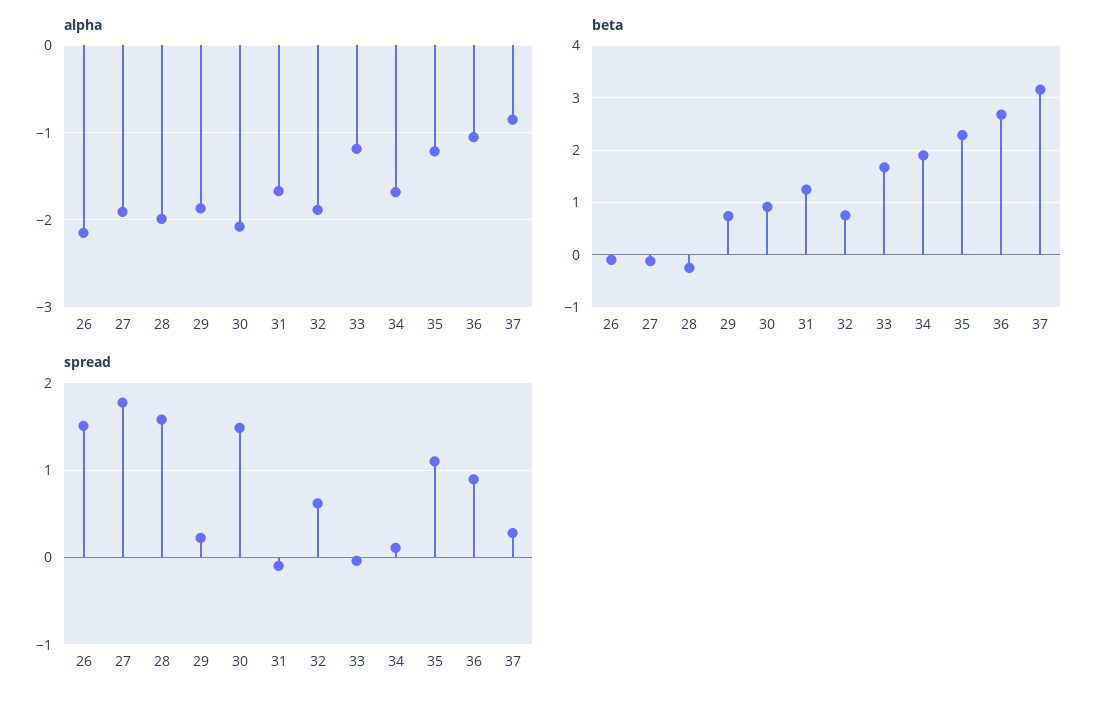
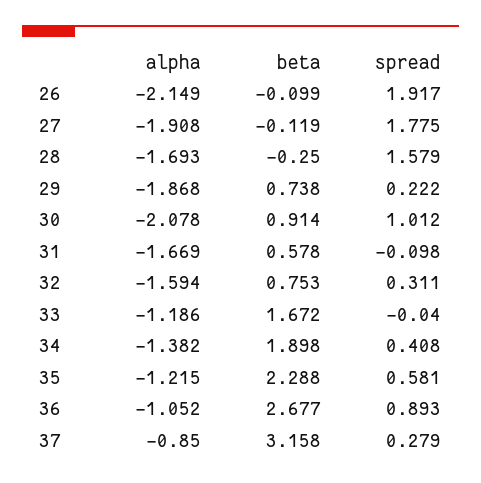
alpha, 28: -2 -> -1.693
alpha, 32: -1.9 -> -1.594
alpha, 34: -1.7 -> -1.382
beta, 31: 1.2 -> 0.578
spread, 26: 1.5 -> 1.917
spread, 30: 1.5 -> 1.012
spread, 32: 0.6 -> 0.311
spread, 34: 0.1 -> 0.408
spread, 35: 1.1 -> 0.581

